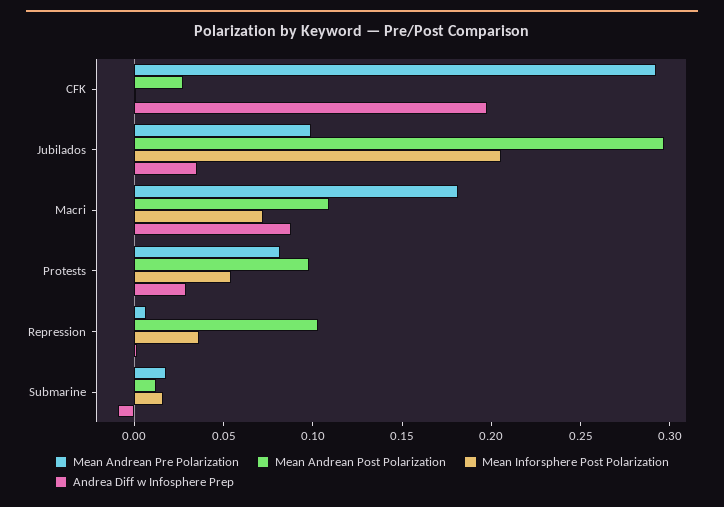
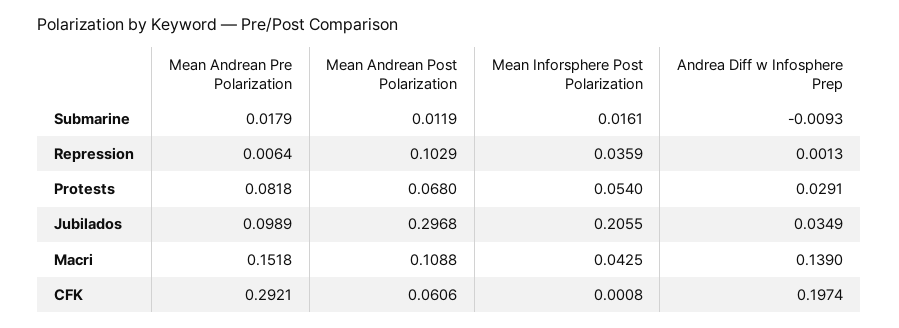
Mean Andrean Post Polarization, CFK: 0.03 -> 0.0606
Mean Andrean Pre Polarization, Macri: 0.18 -> 0.1518
Mean Inforsphere Post Polarization, Macri: 0.07 -> 0.0425
Andrea Diff w Infosphere Prep, Macri: 0.09 -> 0.139
Mean Andrean Post Polarization, Protests: 0.1 -> 0.068

